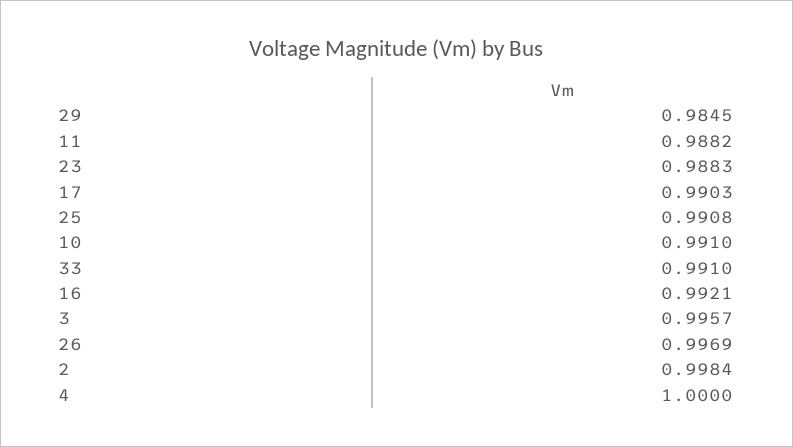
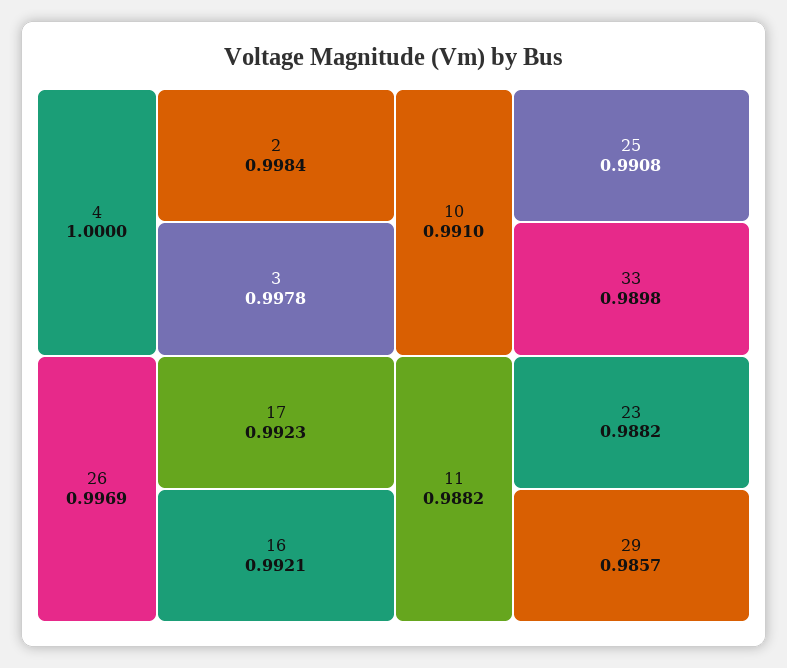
29: 0.9845 -> 0.9857
23: 0.9883 -> 0.9882
17: 0.9903 -> 0.9923
33: 0.991 -> 0.9898
3: 0.9957 -> 0.9978

